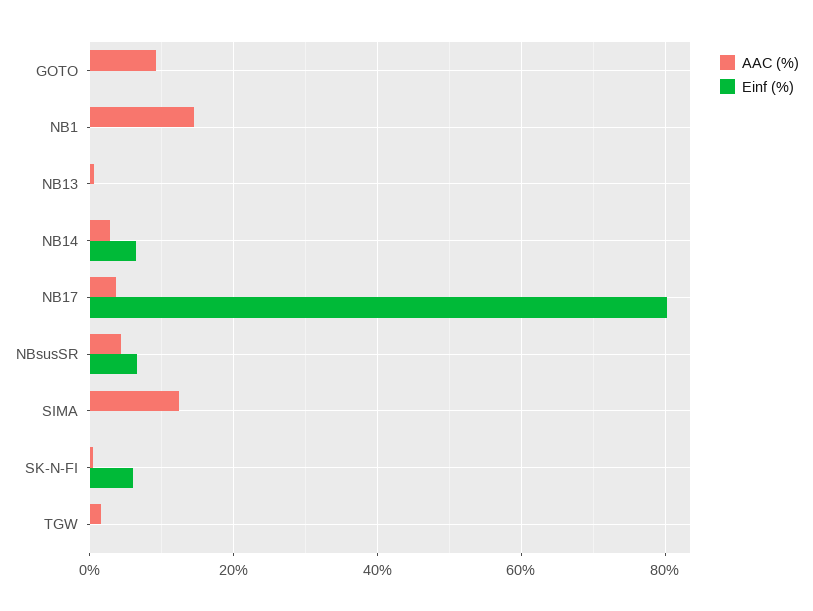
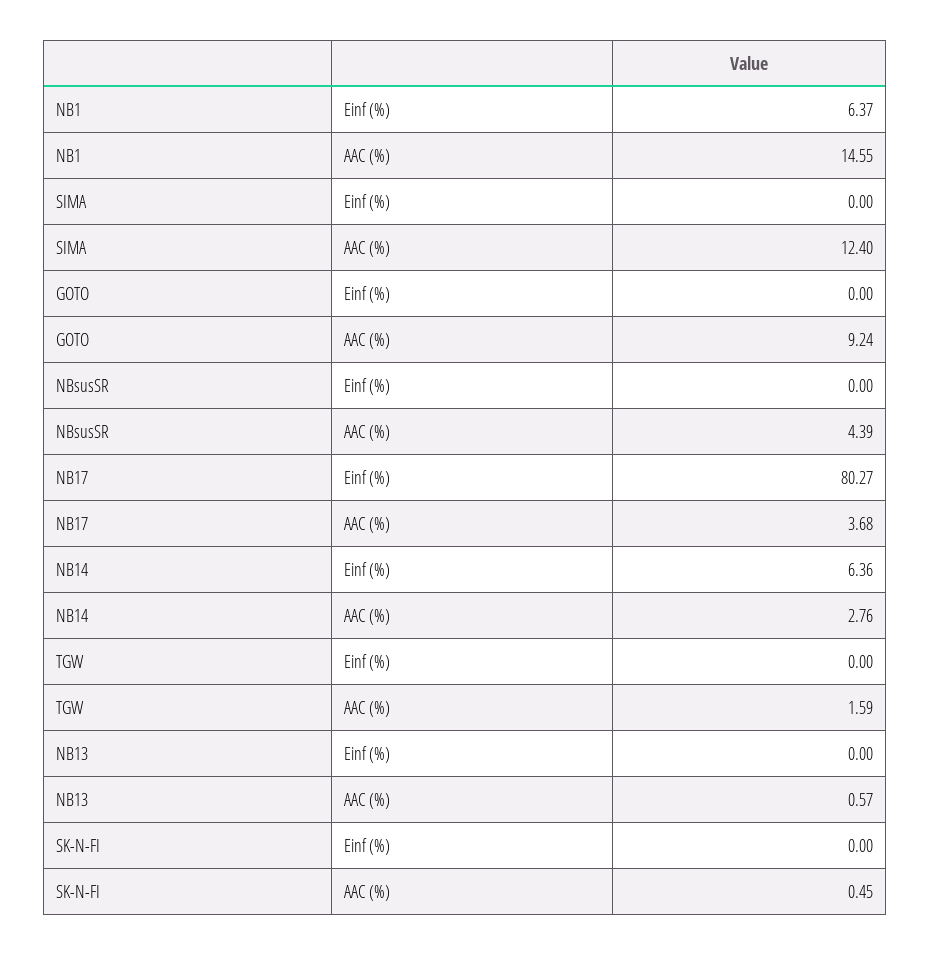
Einf (%), NB1: 0 -> 6.37
Einf (%), NBsusSR: 6 -> 0
Einf (%), SK-N-FI: 6 -> 0

